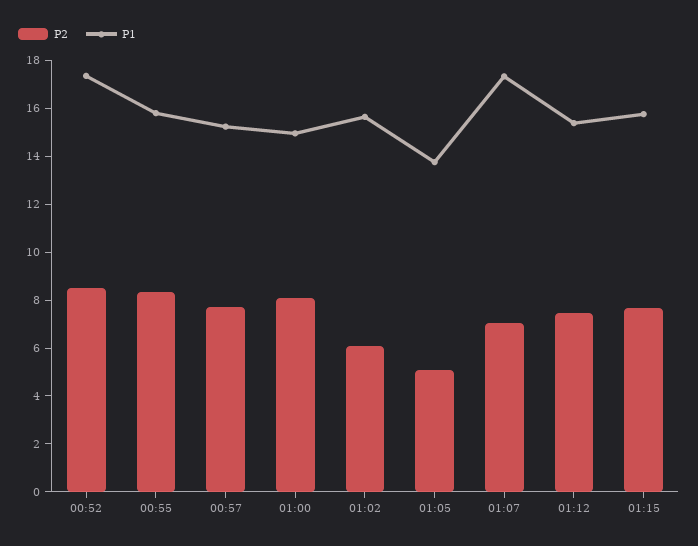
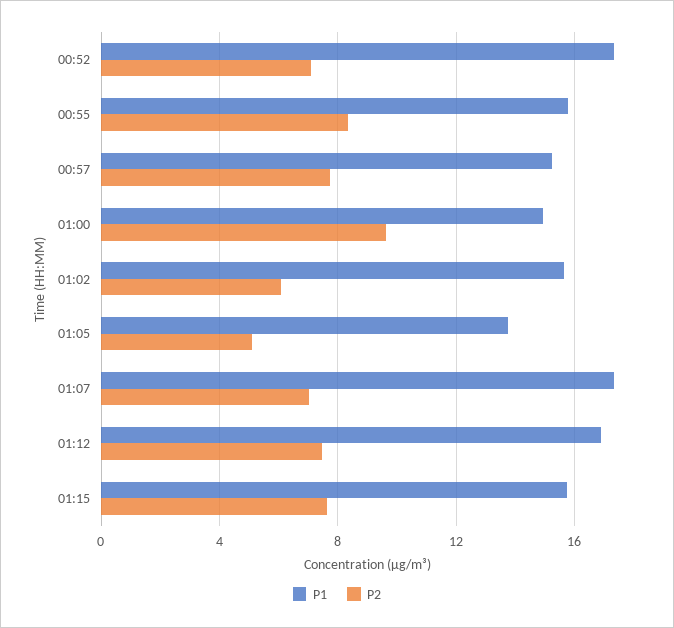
P2, 00:52: 8.5 -> 7
P2, 01:00: 8 -> 9.5
P1, 01:12: 15.5 -> 17

